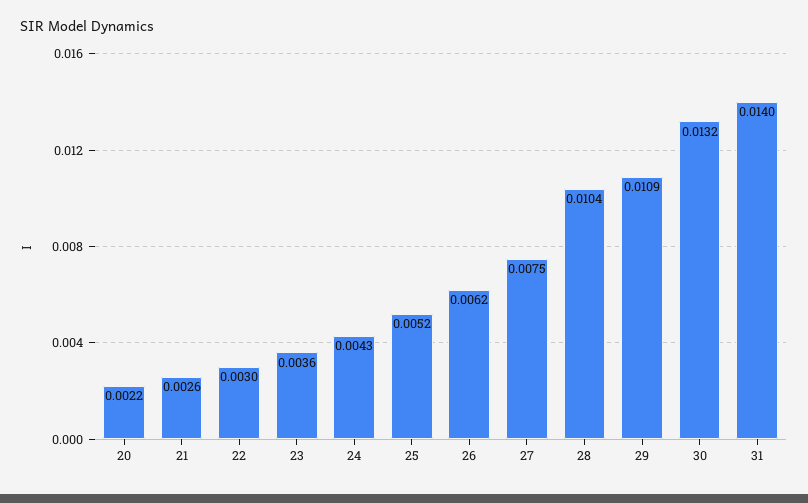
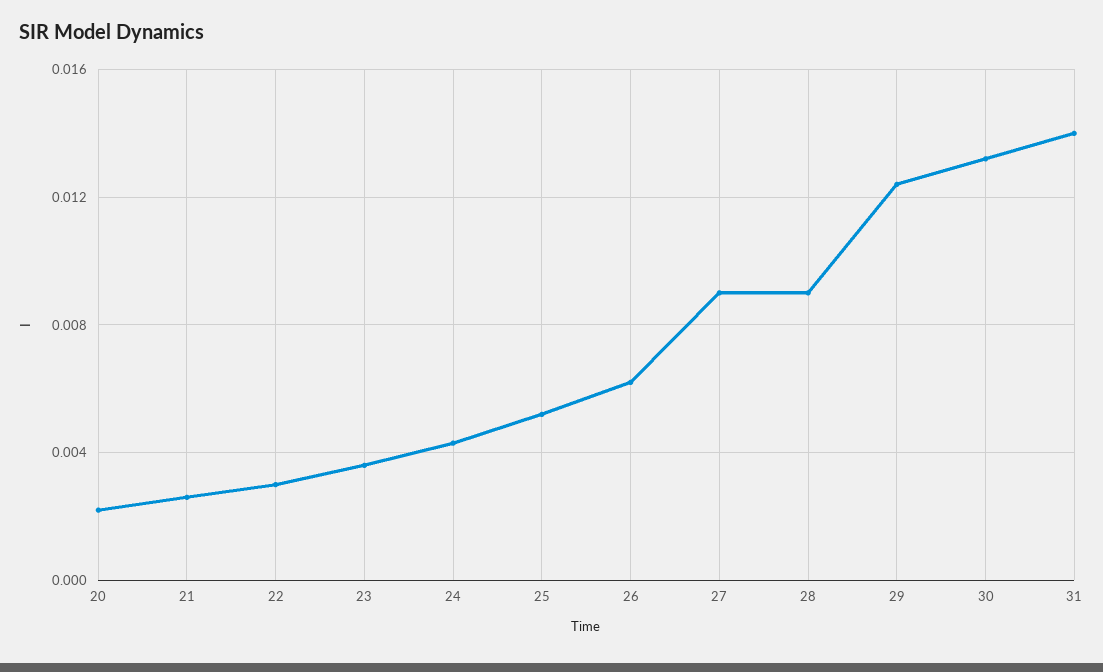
27: 0.0075 -> 0.009
28: 0.0104 -> 0.009
29: 0.0109 -> 0.0125

